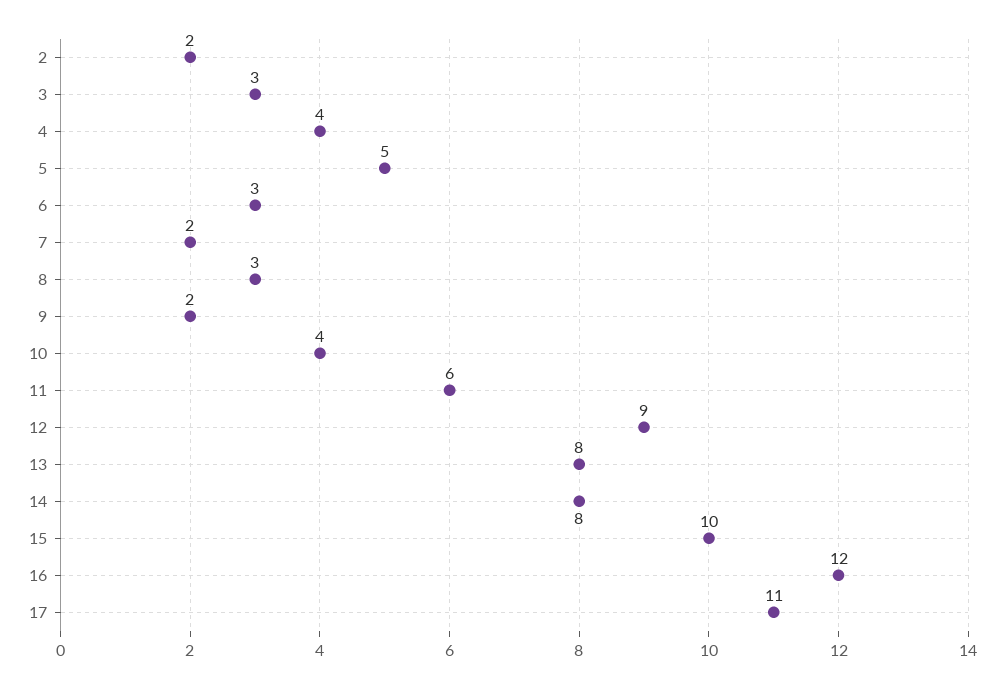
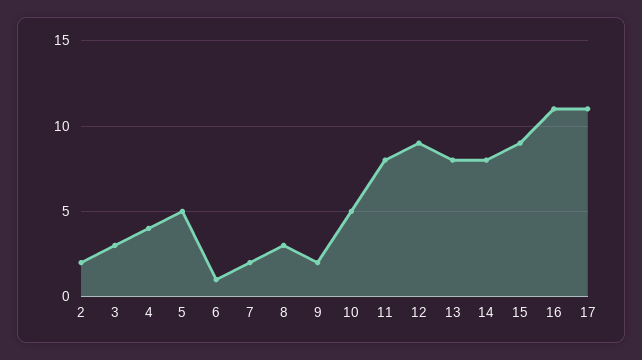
6: 3 -> 1
10: 4 -> 5
11: 6 -> 8
15: 10 -> 9
16: 12 -> 11

